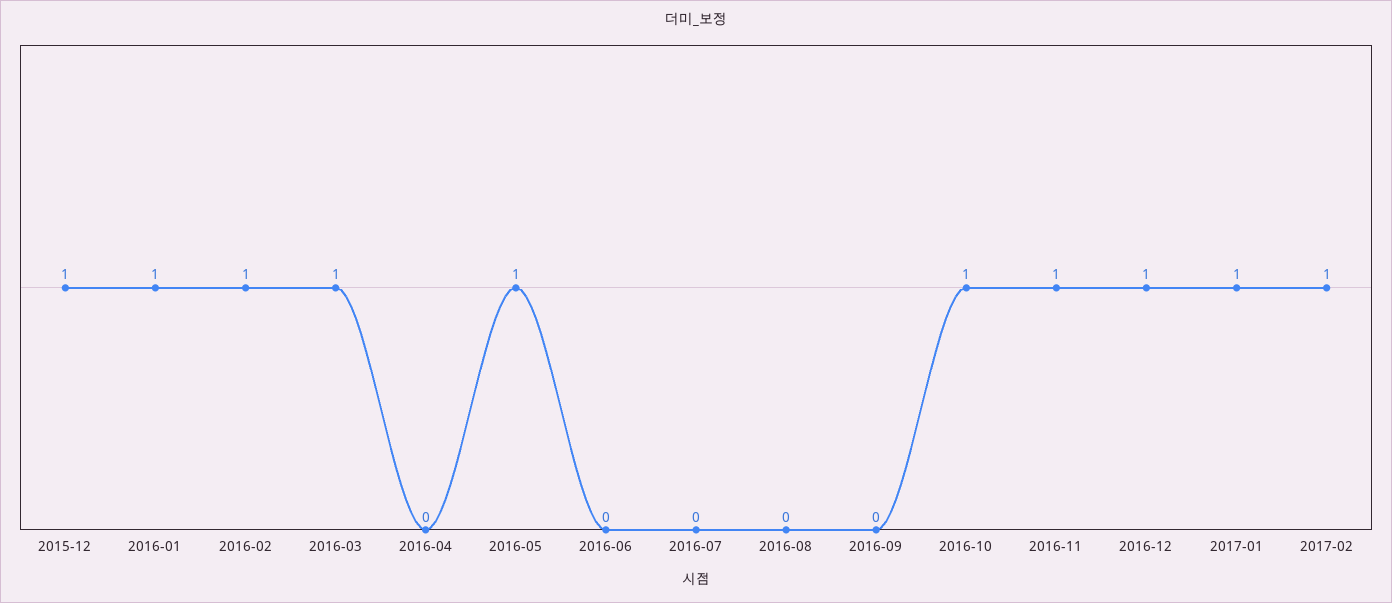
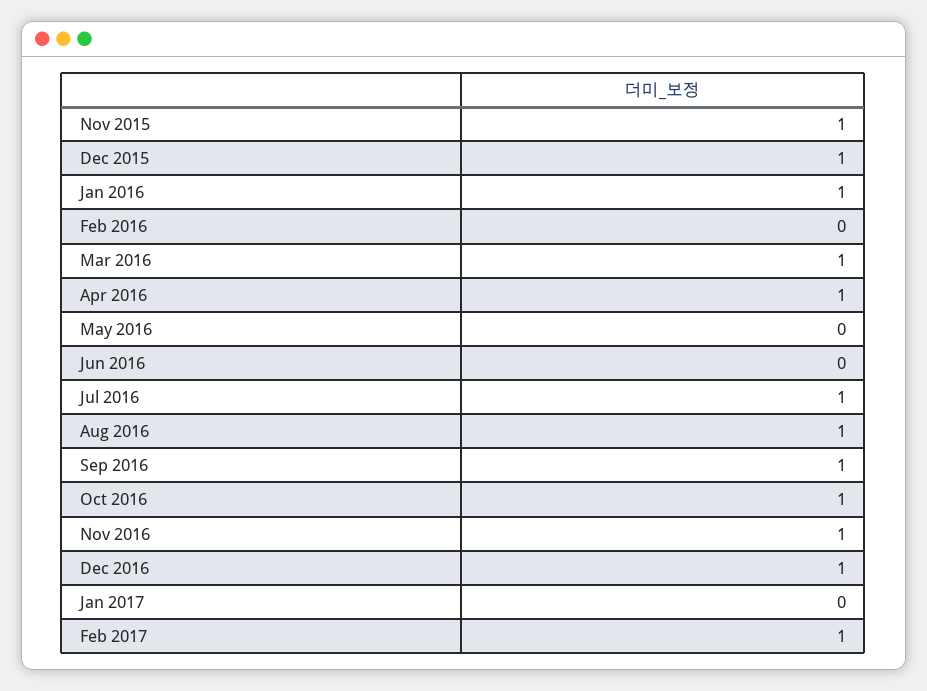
2016-02: 1 -> 0
2016-04: 0 -> 1
2016-05: 1 -> 0
2016-07: 0 -> 1
2016-08: 0 -> 1
2016-09: 0 -> 1
2017-01: 1 -> 0
Nov 2015: none -> 1

